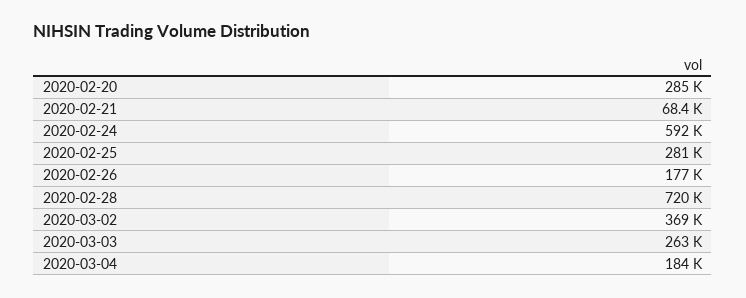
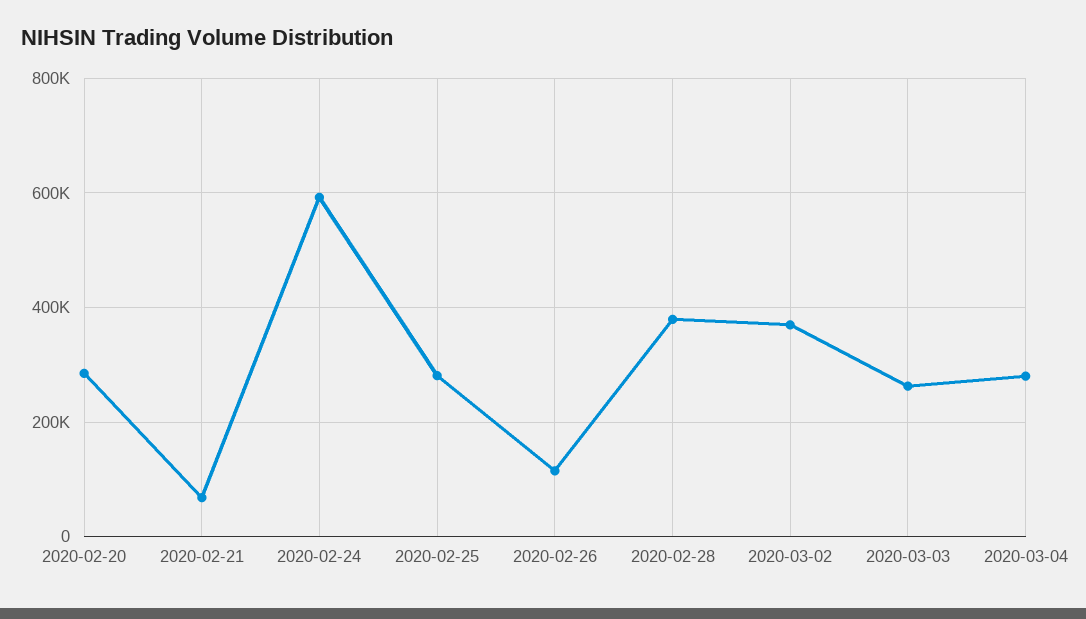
2020-02-26: 177000 -> 120000
2020-02-28: 720000 -> 380000
2020-03-04: 184000 -> 280000

